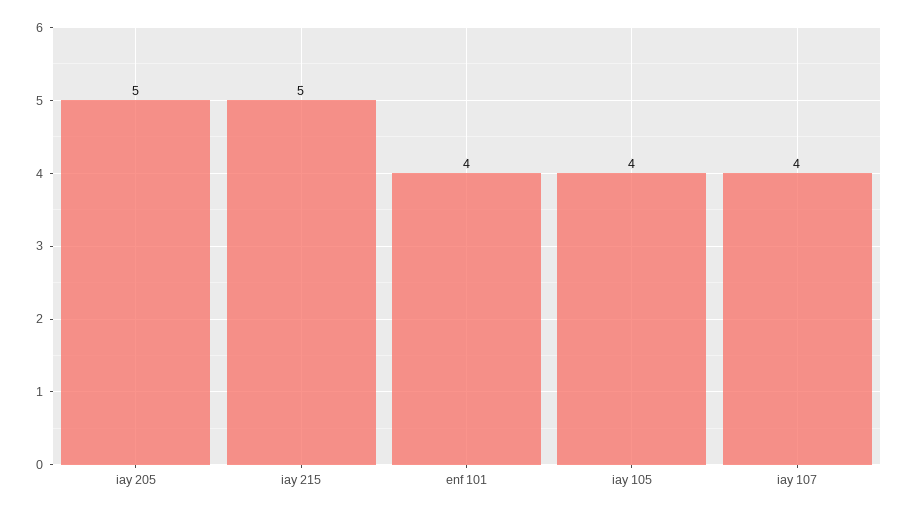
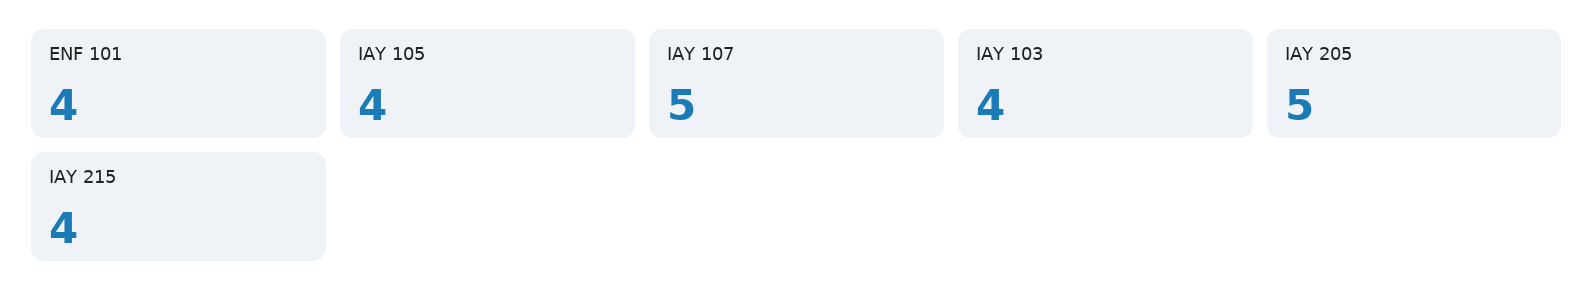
iay 215: 5 -> 4
iay 107: 4 -> 5
IAY 103: none -> 4

